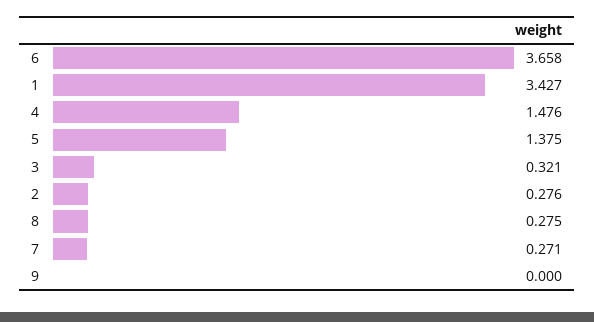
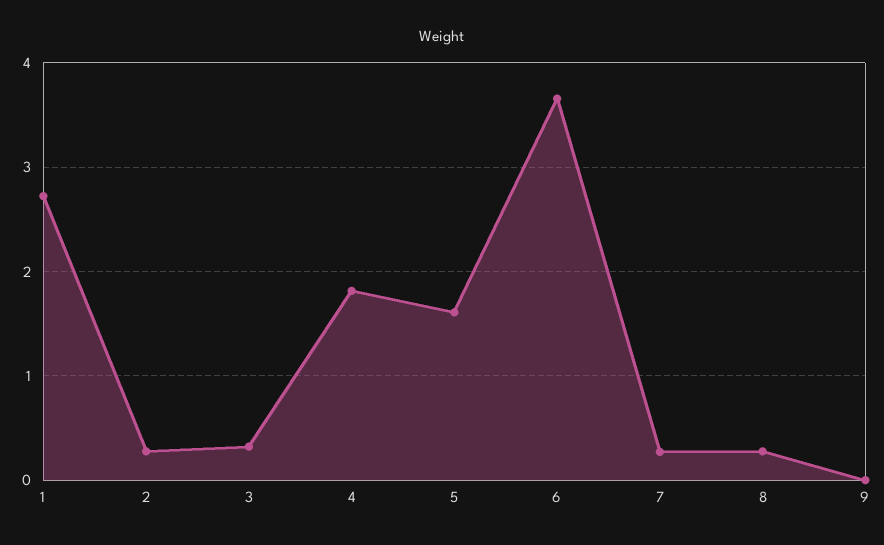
1: 3.427 -> 2.7
4: 1.476 -> 1.8
5: 1.375 -> 1.6

